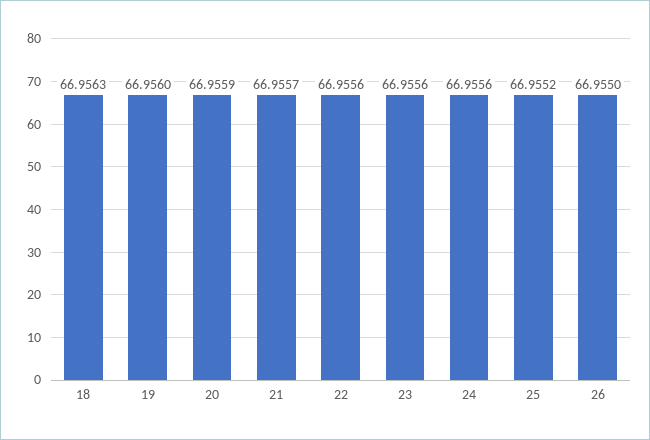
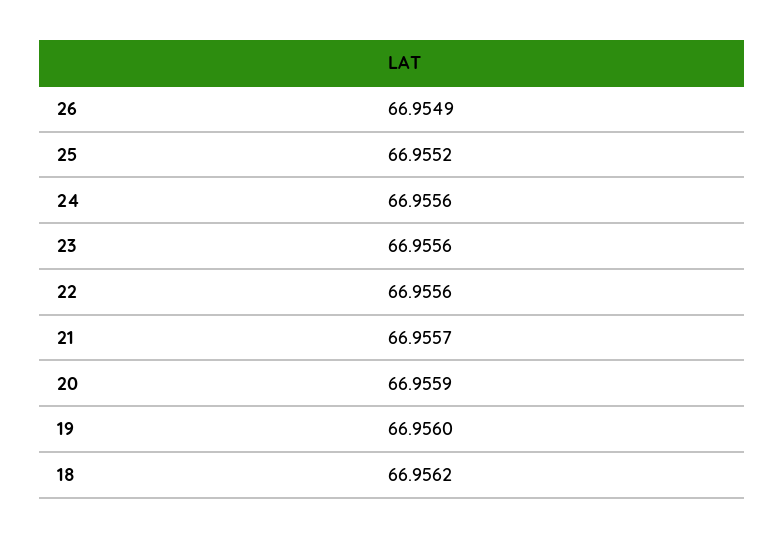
18: 66.9563 -> 66.9562
26: 66.955 -> 66.9549

